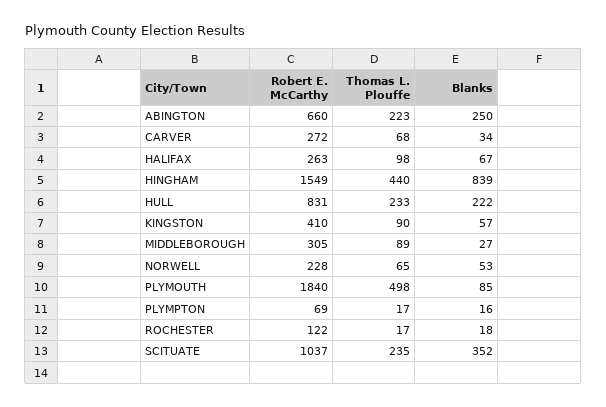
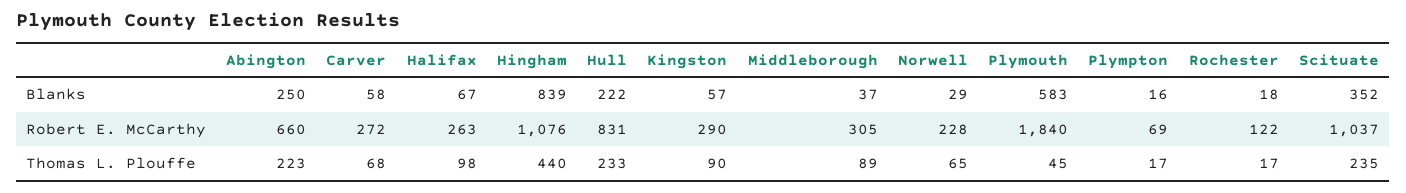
Blanks, CARVER: 34 -> 58
Robert E. McCarthy, HINGHAM: 1549 -> 1076
Robert E. McCarthy, KINGSTON: 410 -> 290
Blanks, MIDDLEBOROUGH: 27 -> 37
Blanks, NORWELL: 53 -> 29
Thomas L. Plouffe, PLYMOUTH: 498 -> 45
Blanks, PLYMOUTH: 85 -> 583

